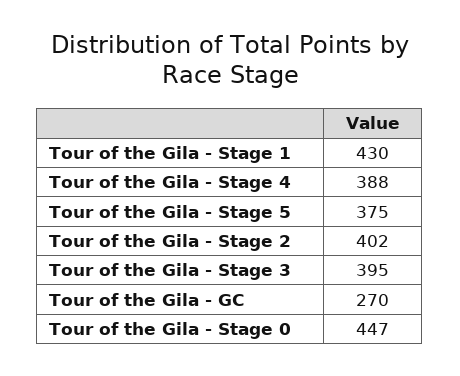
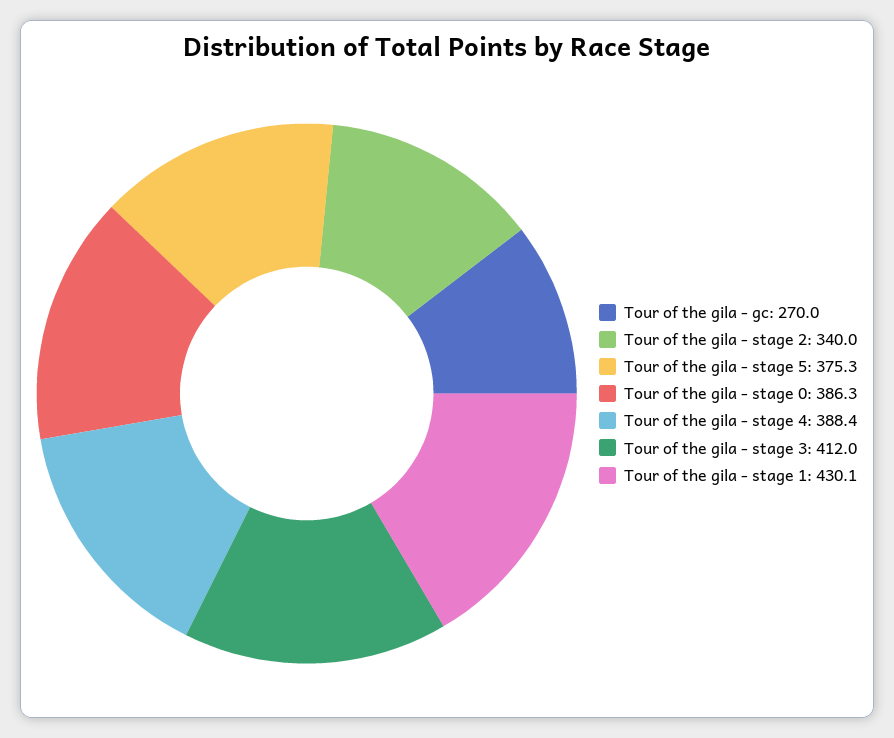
Tour of the Gila - Stage 2: 402 -> 340
Tour of the Gila - Stage 3: 395 -> 412
Tour of the Gila - Stage 0: 447 -> 386.3

